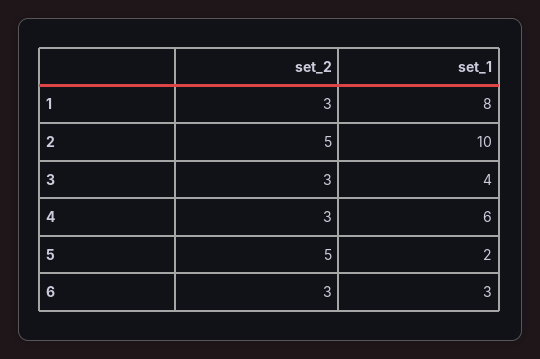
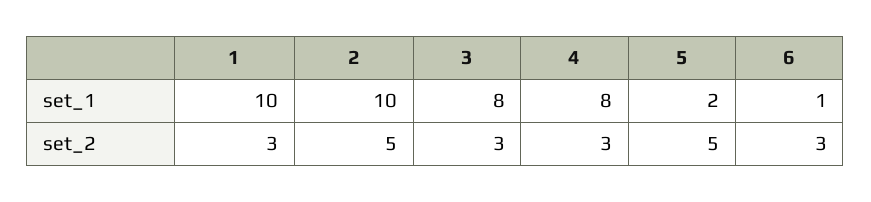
set_1, 1: 8 -> 10
set_1, 3: 4 -> 8
set_1, 4: 6 -> 8
set_1, 6: 3 -> 1

